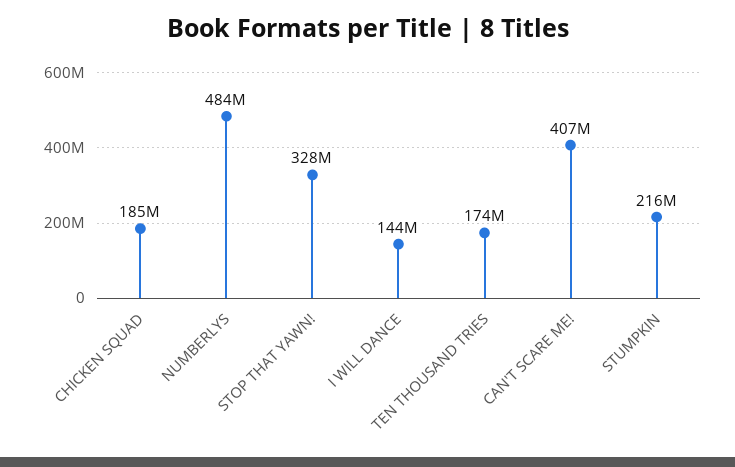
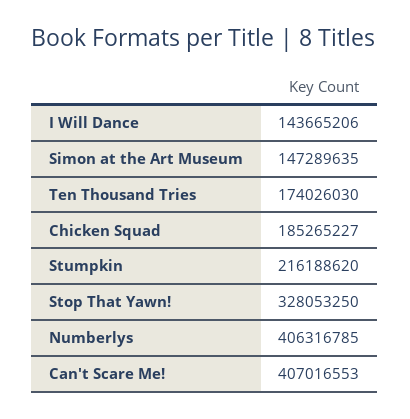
NUMBERLYS: 484000000 -> 406316785
Simon at the Art Museum: none -> 147289635

